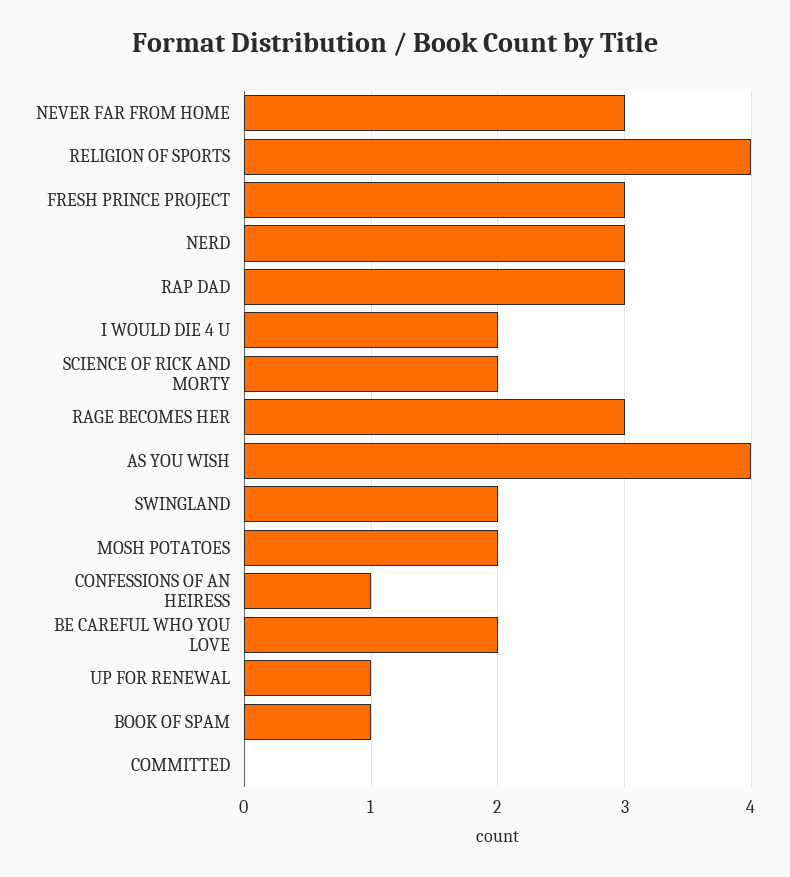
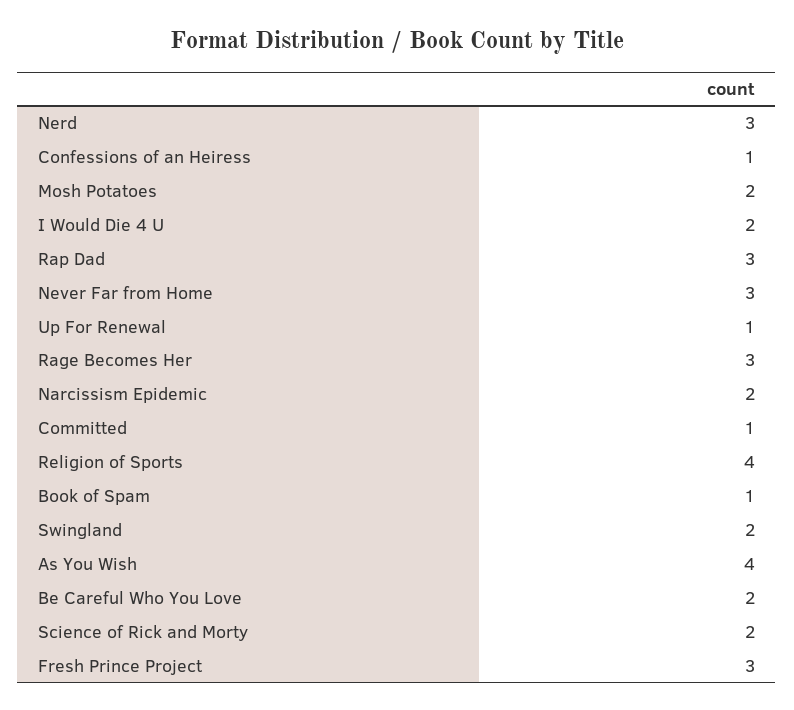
COMMITTED: 0 -> 1
Narcissism Epidemic: none -> 2

